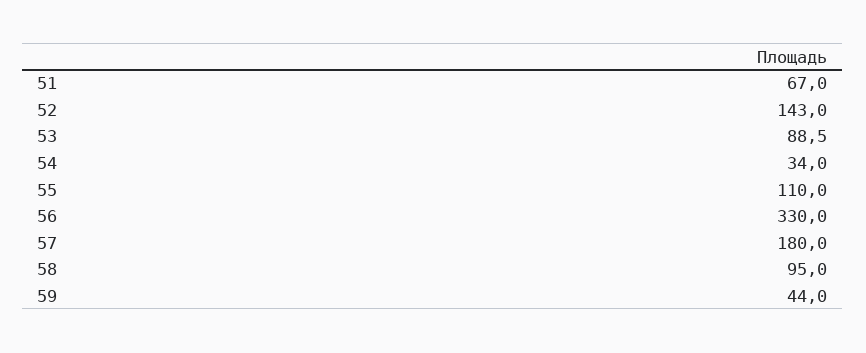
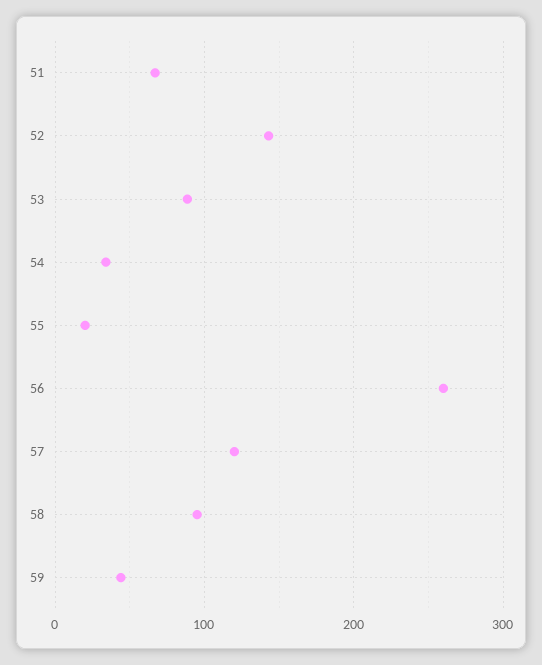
55: 110 -> 20
56: 330 -> 260
57: 180 -> 120

